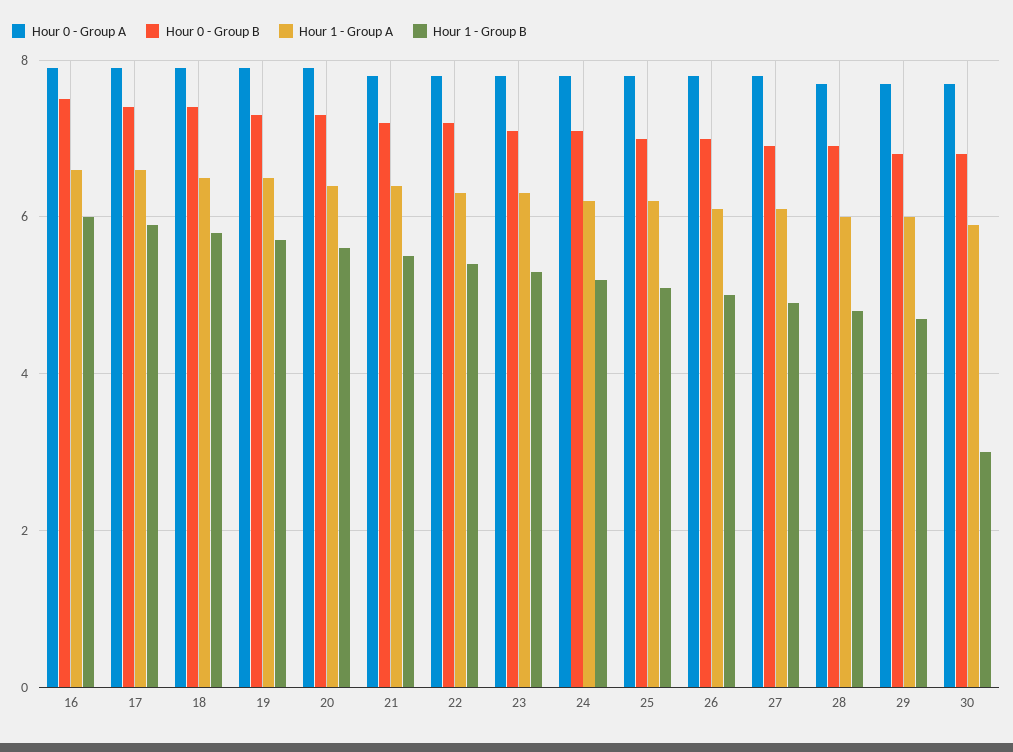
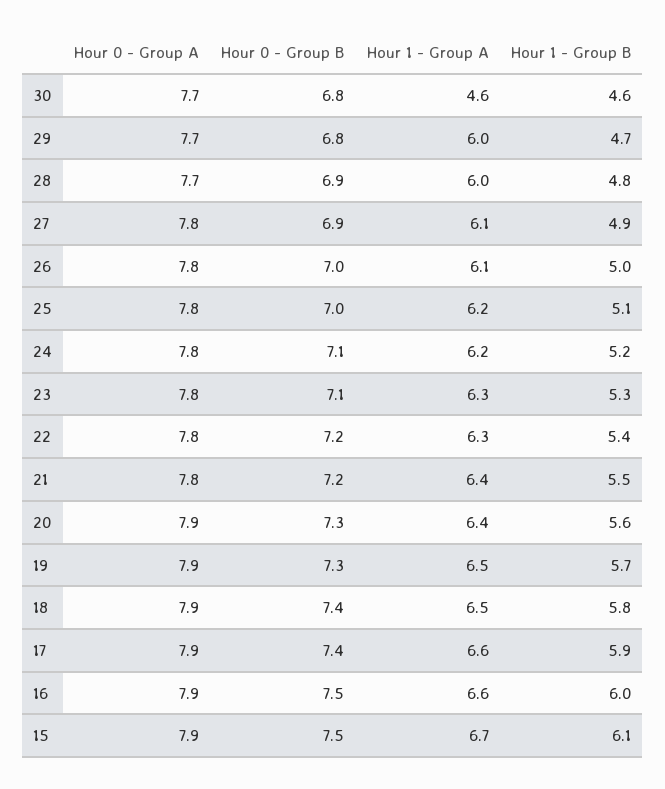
Hour 1 - Group A, 30: 6 -> 4.6
Hour 1 - Group B, 30: 3 -> 4.6
Hour 0 - Group A, 15: none -> 7.9
Hour 0 - Group B, 15: none -> 7.5
Hour 1 - Group A, 15: none -> 6.7
Hour 1 - Group B, 15: none -> 6.1

